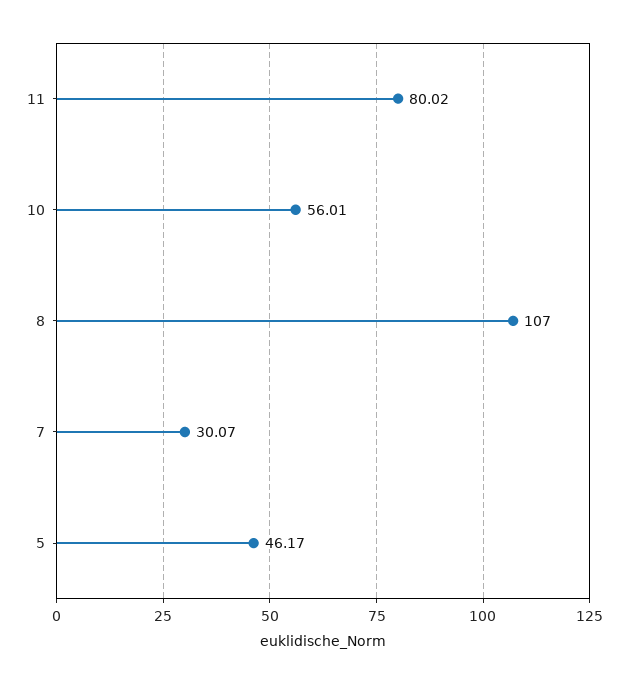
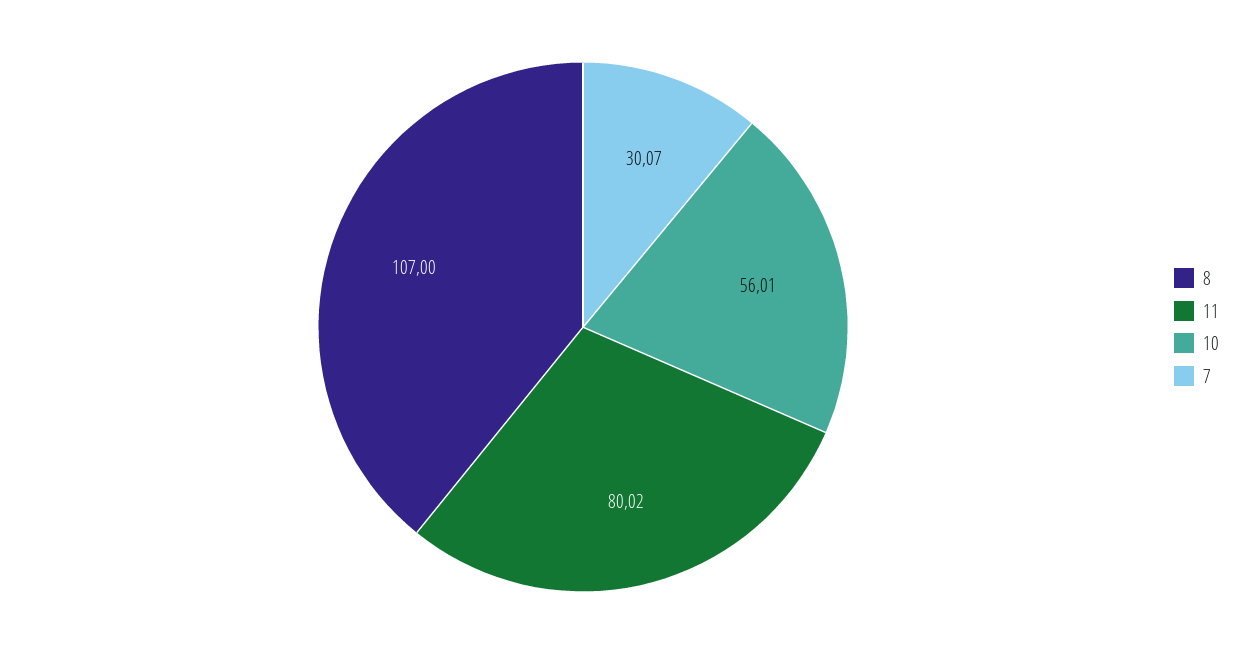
5: 46.17 -> none

